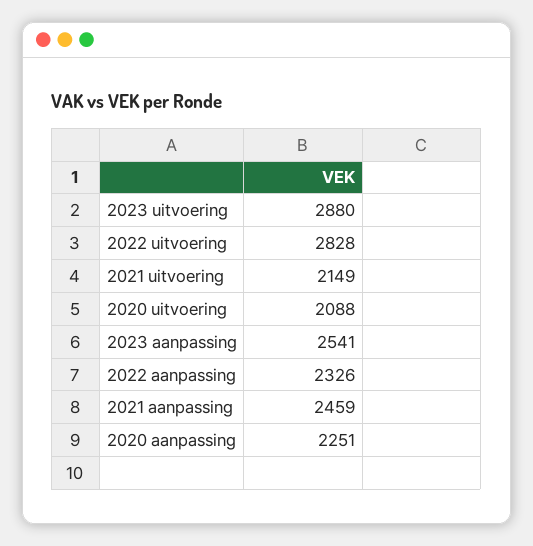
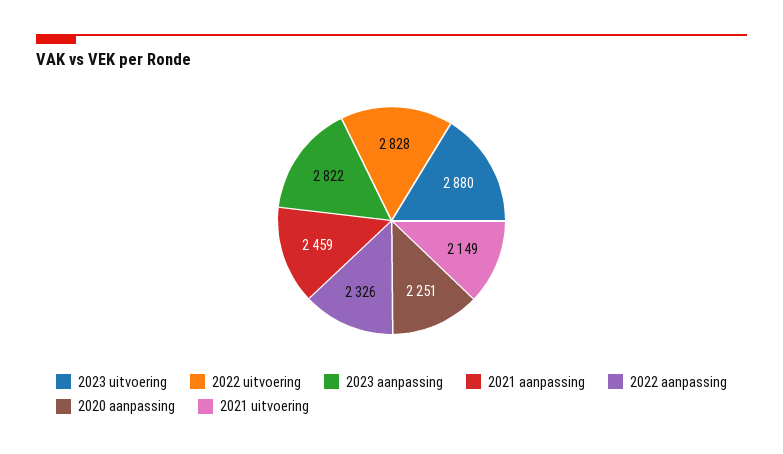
2020 uitvoering: 2088 -> none
2023 aanpassing: 2541 -> 2822

